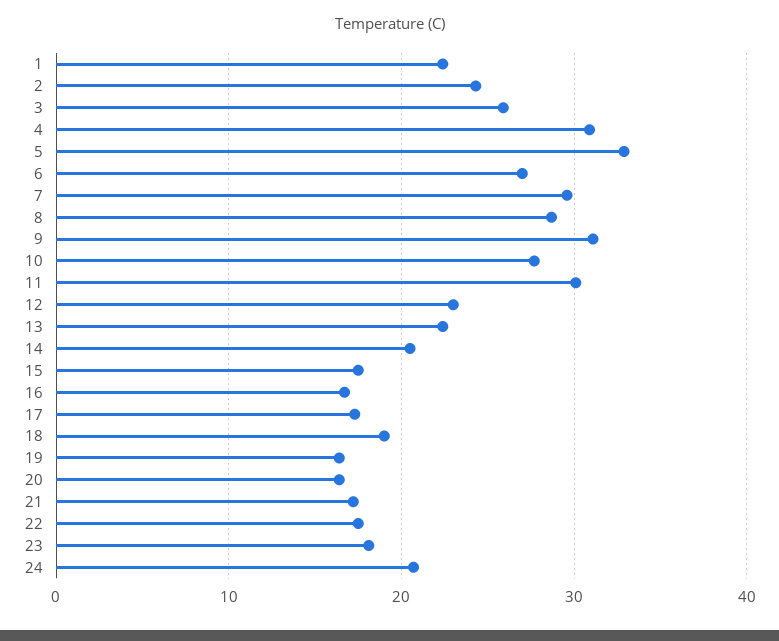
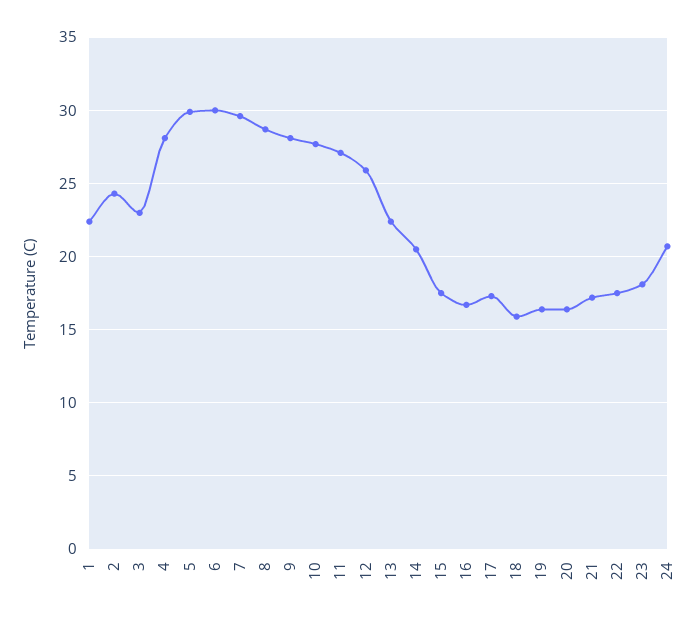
3: 26 -> 23
4: 31 -> 28
5: 33 -> 30
6: 27 -> 30
9: 31 -> 28
11: 30 -> 27
12: 23 -> 26
18: 19 -> 16

